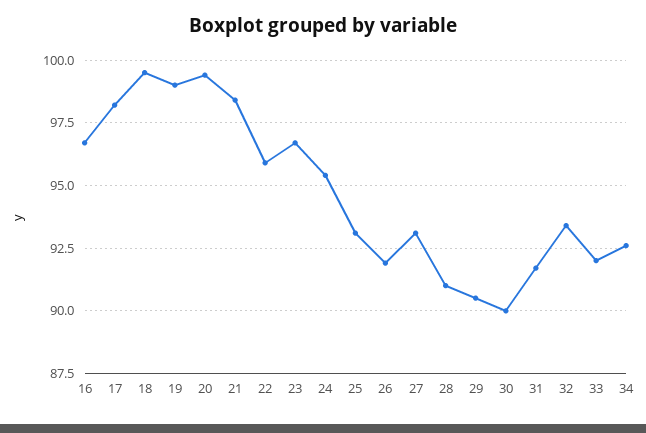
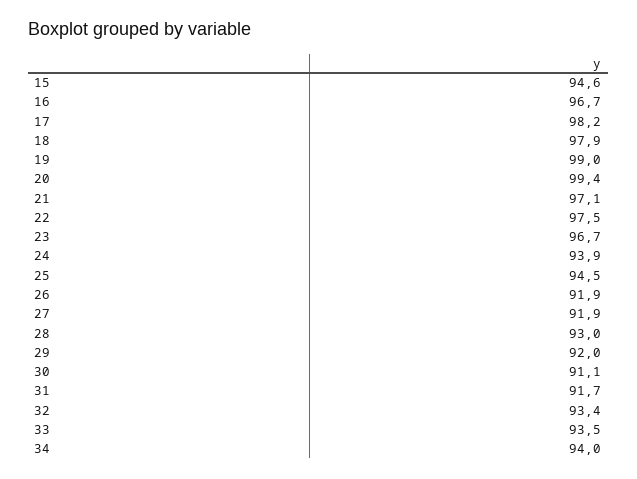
18: 99.5 -> 97.9
21: 98.5 -> 97.1
22: 96 -> 97.5
24: 95.5 -> 93.9
25: 93 -> 94.5
27: 93 -> 91.9
28: 91 -> 93
29: 90.5 -> 92
30: 90 -> 91.1
33: 92 -> 93.5
34: 92.5 -> 94
15: none -> 94.6

